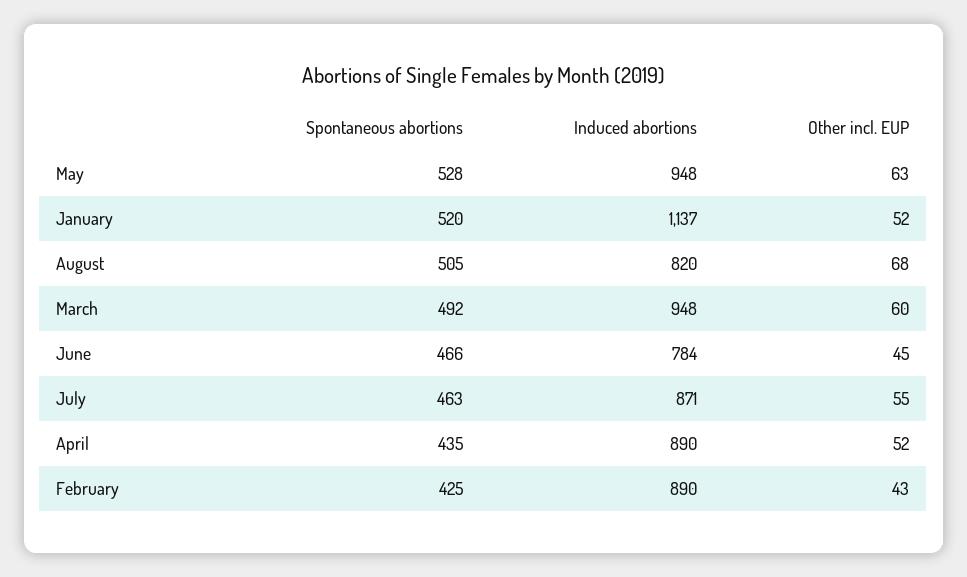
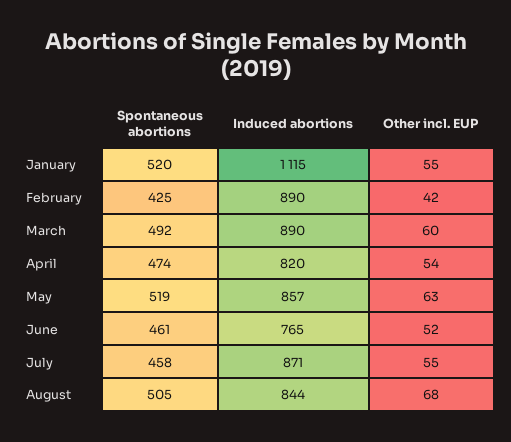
Spontaneous abortions, May: 528 -> 519
Induced abortions, May: 948 -> 857
Induced abortions, January: 1137 -> 1115
Other incl. EUP, January: 52 -> 55
Induced abortions, August: 820 -> 844
Induced abortions, March: 948 -> 890
Spontaneous abortions, June: 466 -> 461
Induced abortions, June: 784 -> 765
Other incl. EUP, June: 45 -> 52
Spontaneous abortions, July: 463 -> 458
Spontaneous abortions, April: 435 -> 474
Induced abortions, April: 890 -> 820
Other incl. EUP, April: 52 -> 54
Other incl. EUP, February: 43 -> 42

